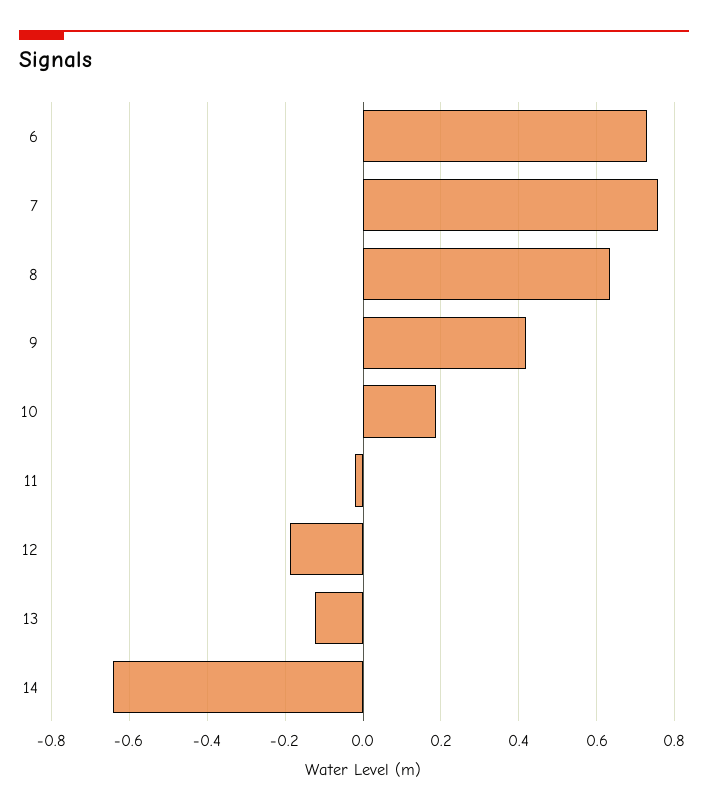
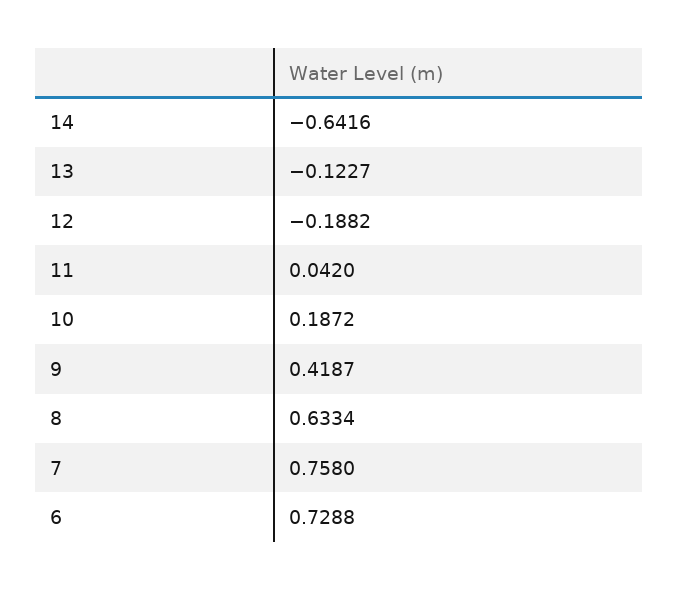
11: -0.02 -> 0.042

